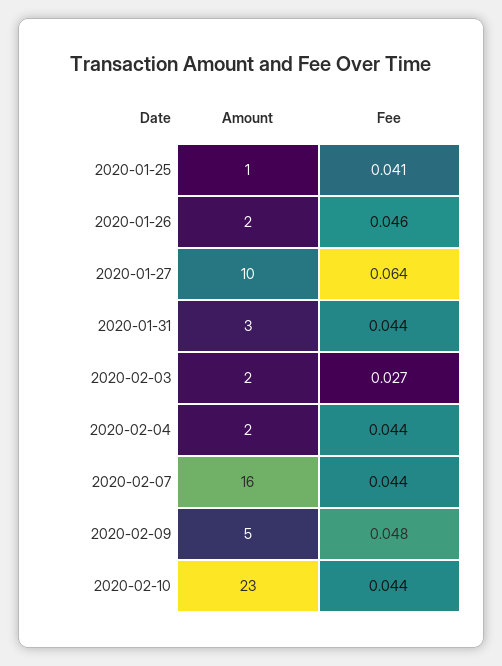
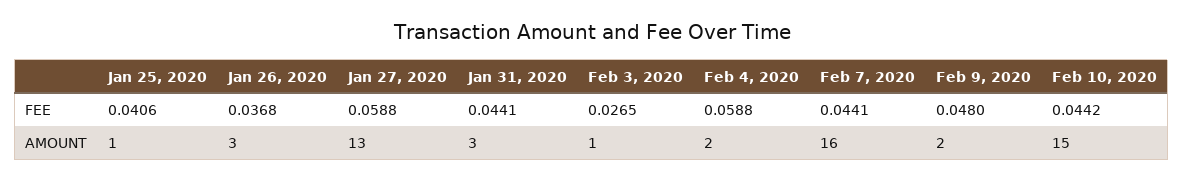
Amount, 2020-01-26: 2 -> 3
Fee, 2020-01-26: 0.046 -> 0.0368
Amount, 2020-01-27: 10 -> 13
Fee, 2020-01-27: 0.064 -> 0.0588
Amount, 2020-02-03: 2 -> 1
Fee, 2020-02-04: 0.044 -> 0.0588
Amount, 2020-02-09: 5 -> 2
Amount, 2020-02-10: 23 -> 15

